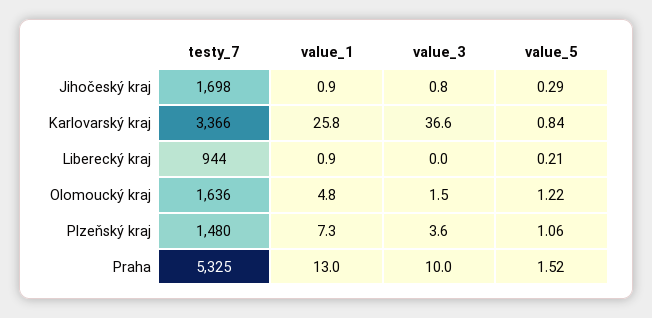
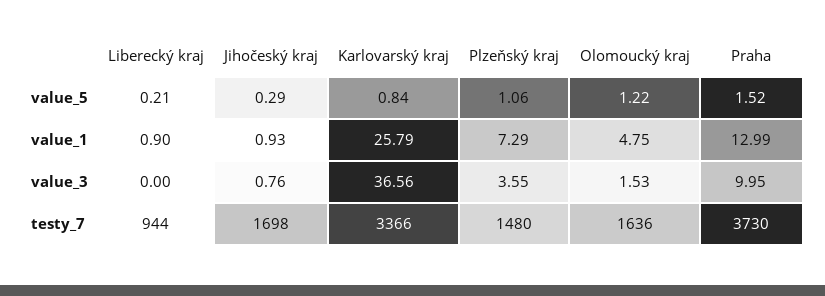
testy_7, Praha: 5325 -> 3730

